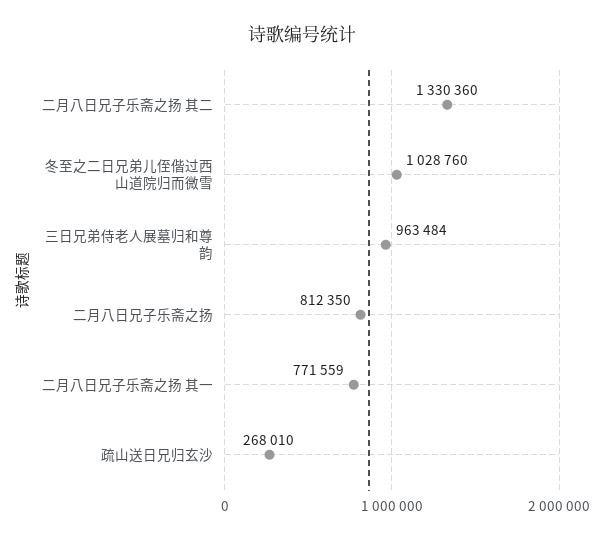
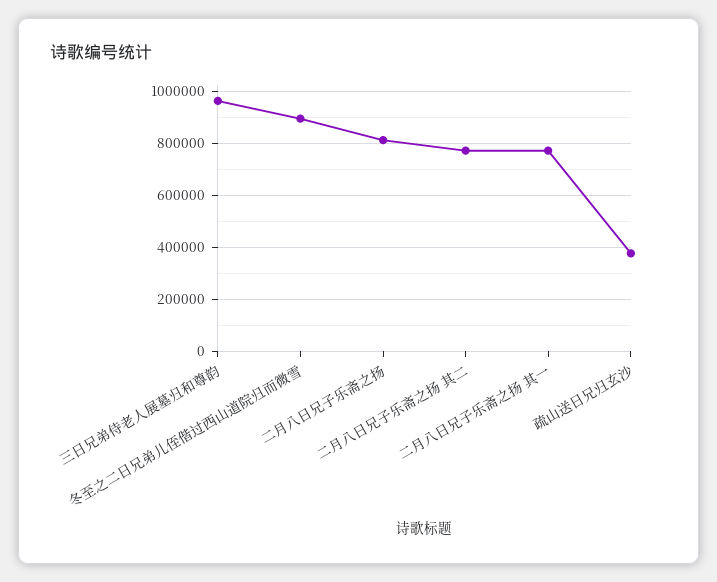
二月八日兄子乐斋之扬 其二: 1330360 -> 775000
冬至之二日兄弟儿侄偕过西山道院归而微雪: 1028760 -> 900000
疏山送日兄归玄沙: 268010 -> 375000

